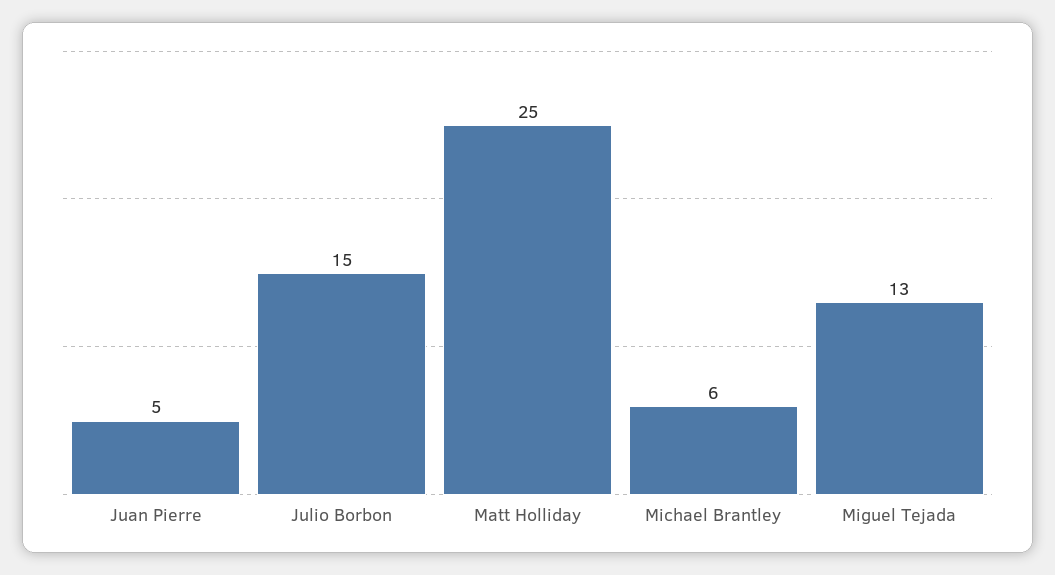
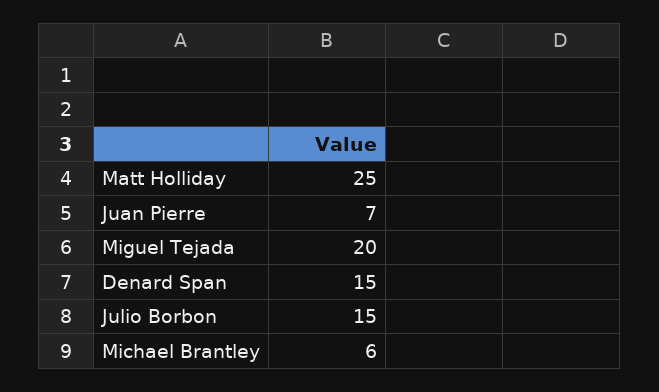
Juan Pierre: 5 -> 7
Miguel Tejada: 13 -> 20
Denard Span: none -> 15

